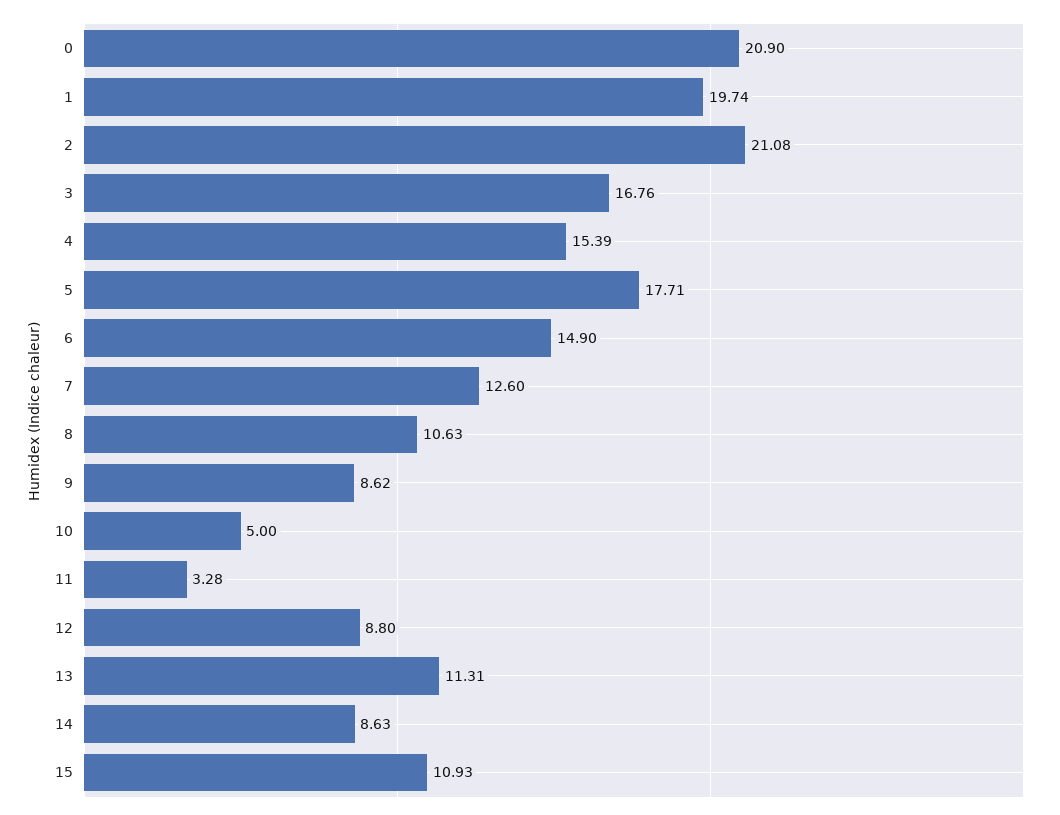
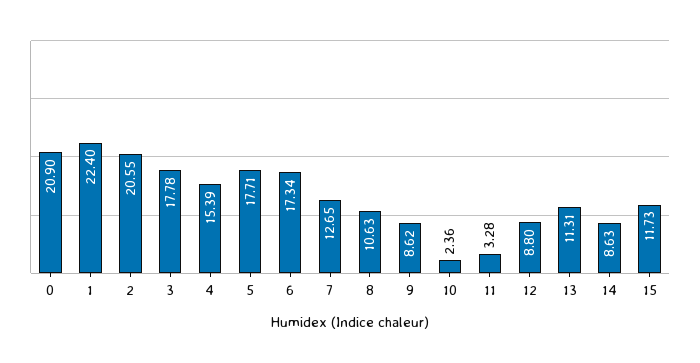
1: 19.74 -> 22.4
2: 21.08 -> 20.55
3: 16.76 -> 17.78
6: 14.9 -> 17.34
7: 12.6 -> 12.65
10: 5 -> 2.36
15: 10.93 -> 11.73

